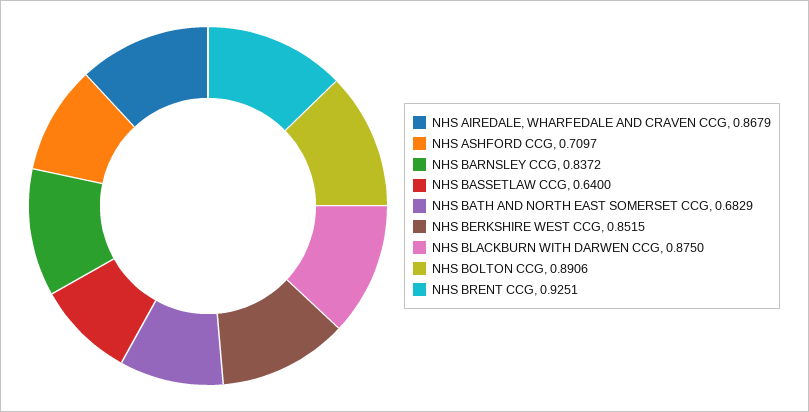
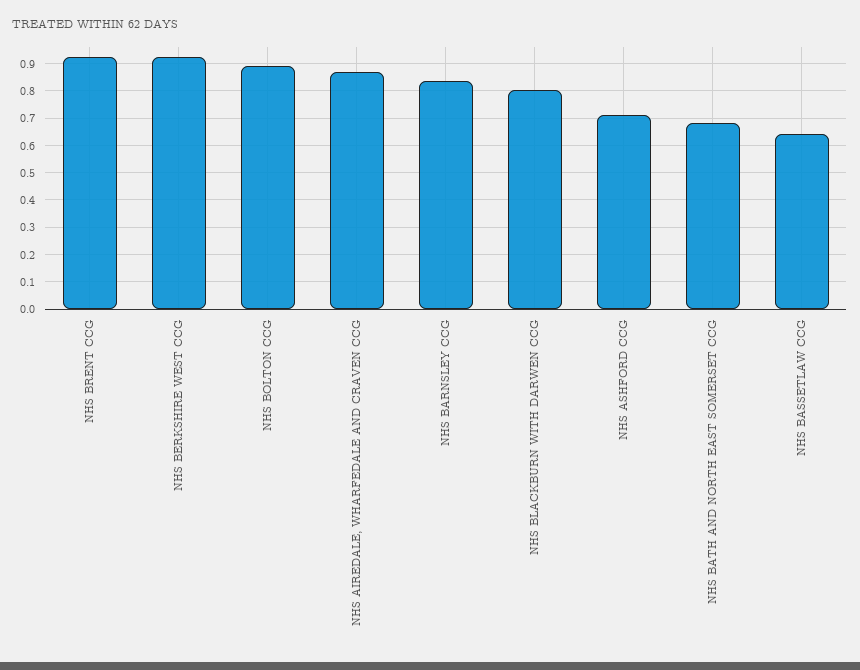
NHS BERKSHIRE WEST CCG: 0.8515 -> 0.925
NHS BLACKBURN WITH DARWEN CCG: 0.875 -> 0.8

